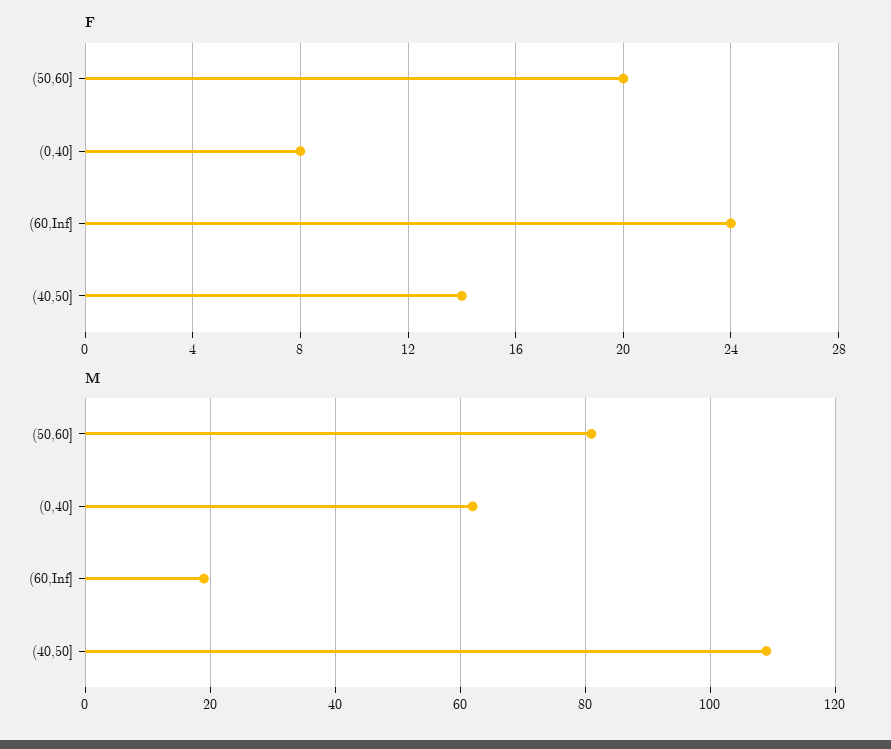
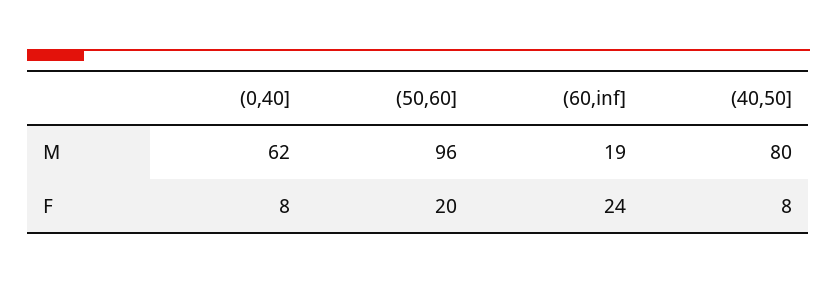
F, (40,50]: 14 -> 8
M, (50,60]: 80 -> 96
M, (40,50]: 110 -> 80

